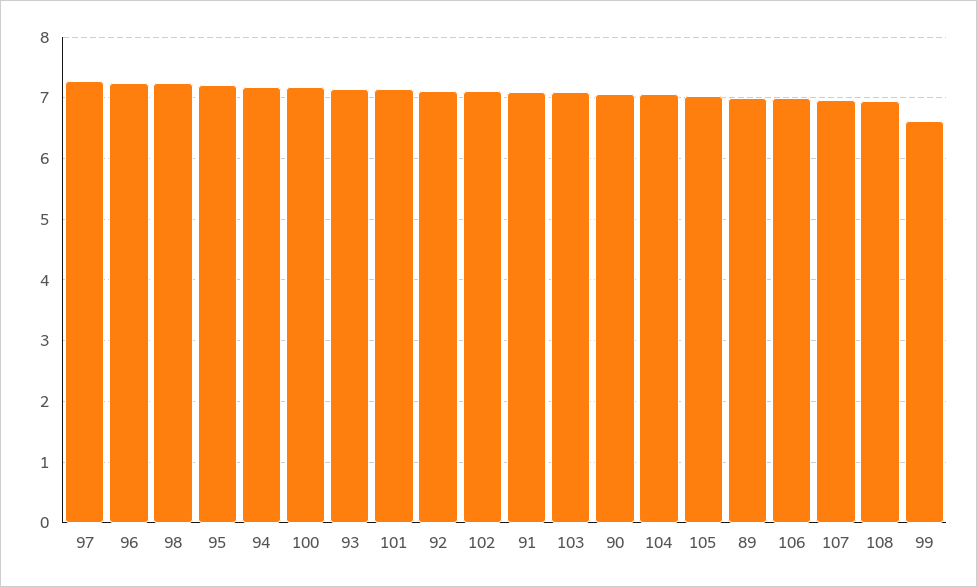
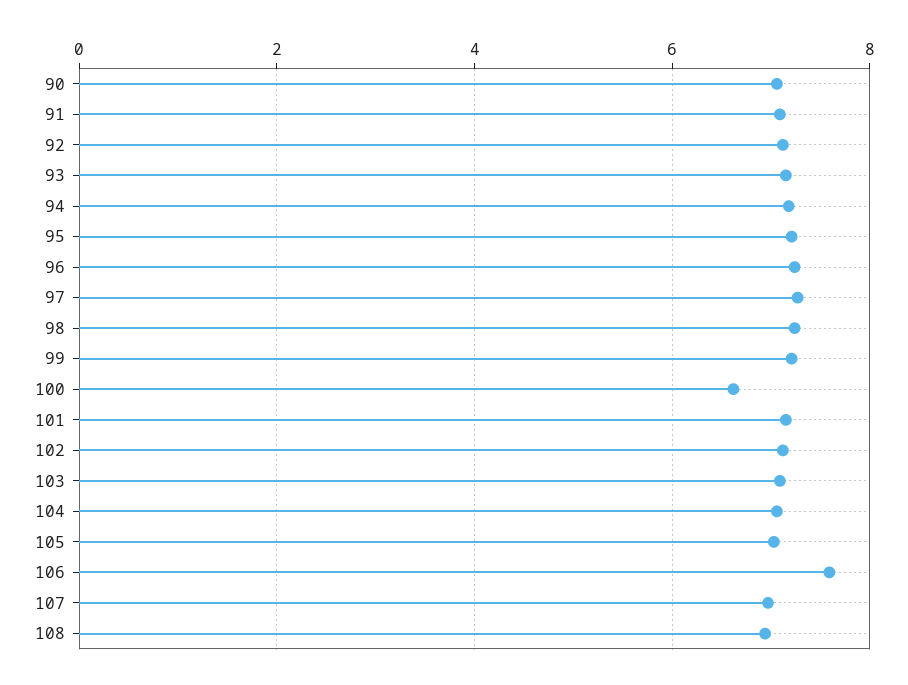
100: 7.2 -> 6.6
89: 7 -> none
106: 7 -> 7.6
99: 6.6 -> 7.2

